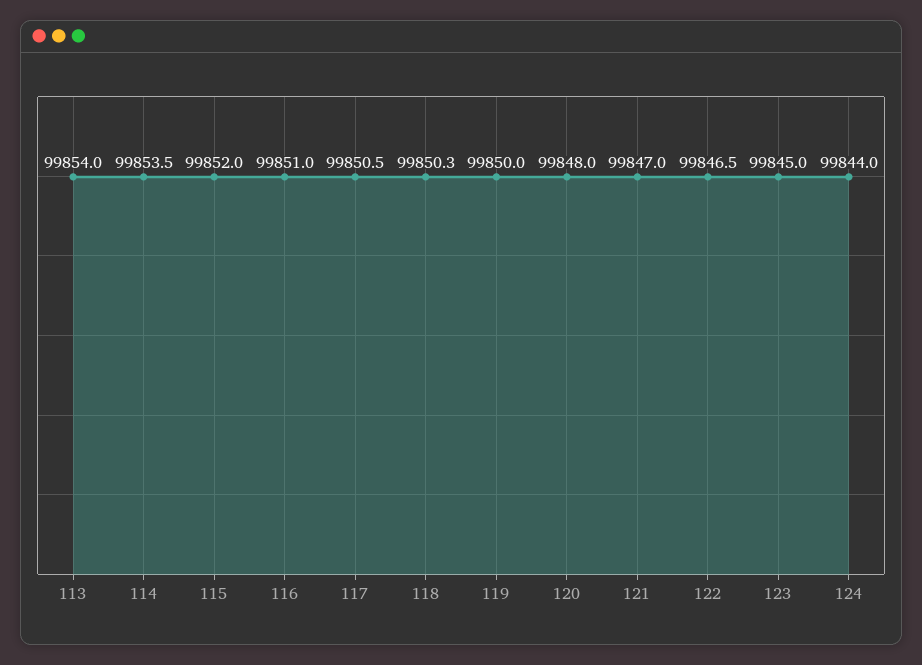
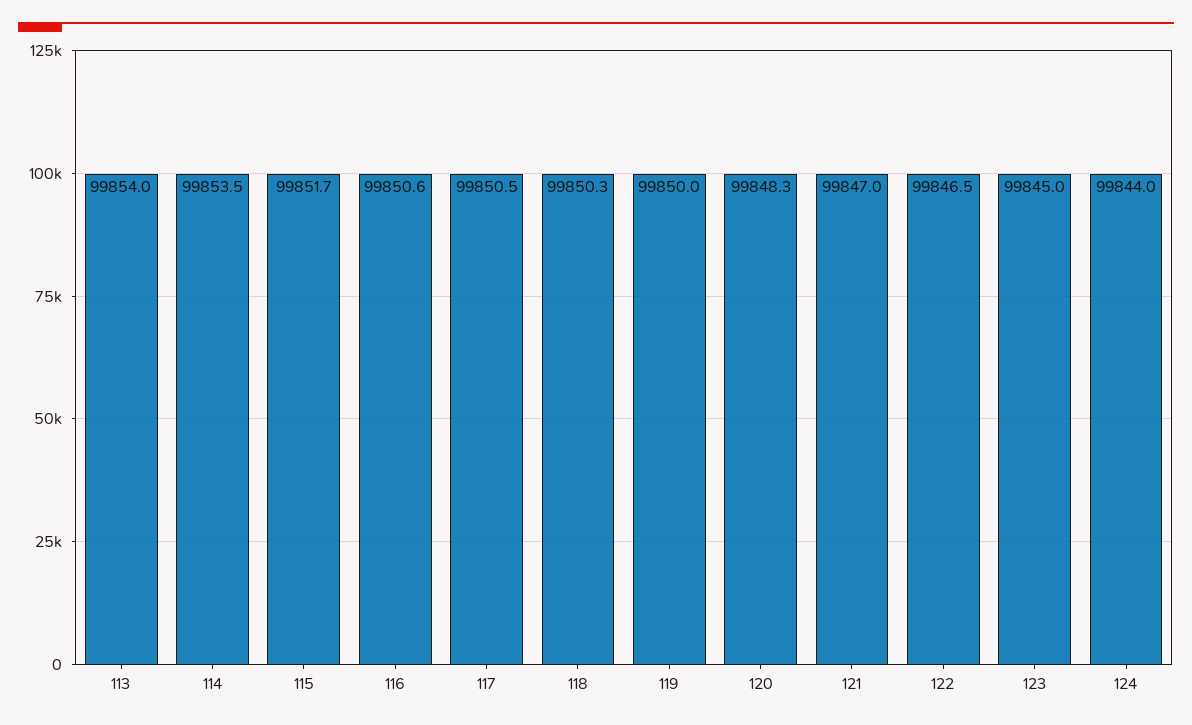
115: 99852 -> 99851.7
116: 99851 -> 99850.6
120: 99848 -> 99848.3

